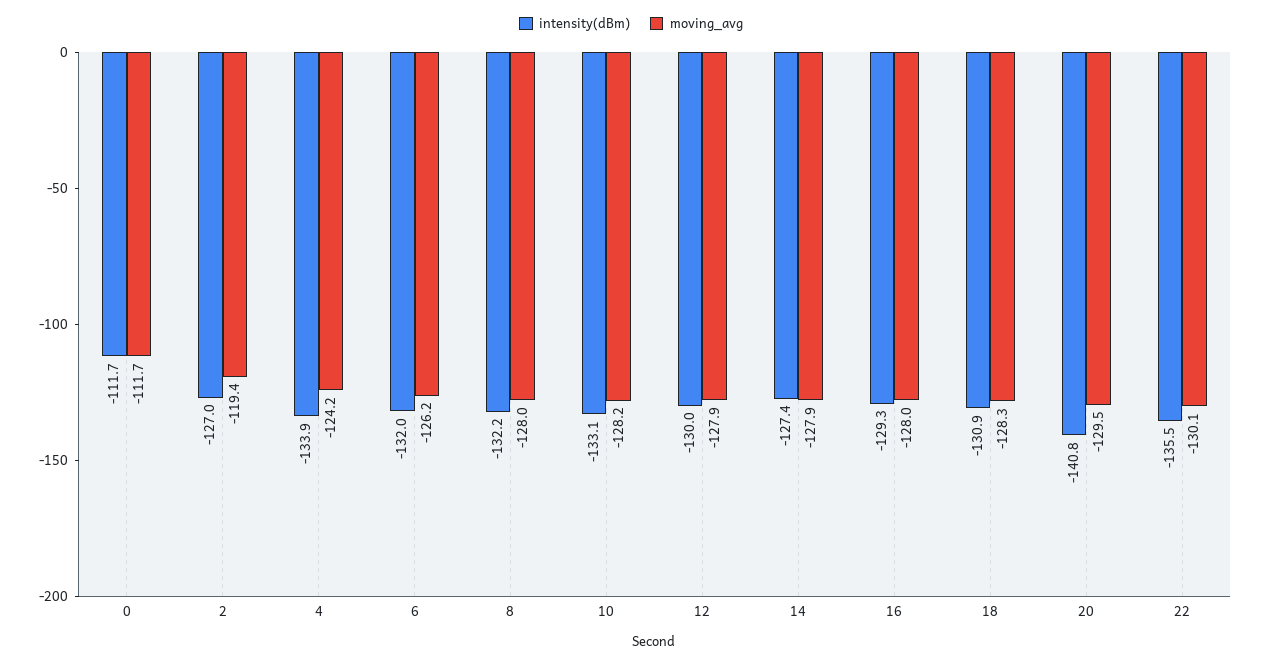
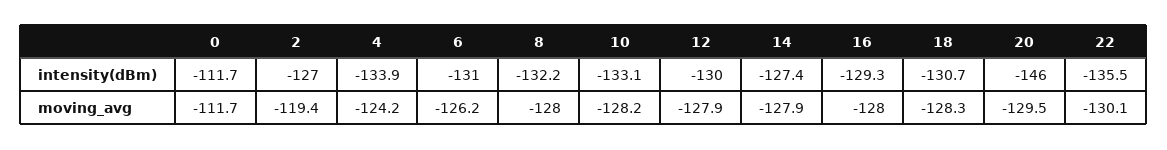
intensity(dBm), 6: -132 -> -131
intensity(dBm), 18: -130.9 -> -130.7
intensity(dBm), 20: -140.8 -> -146

